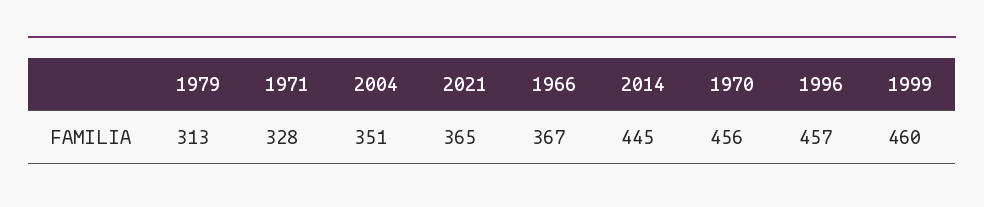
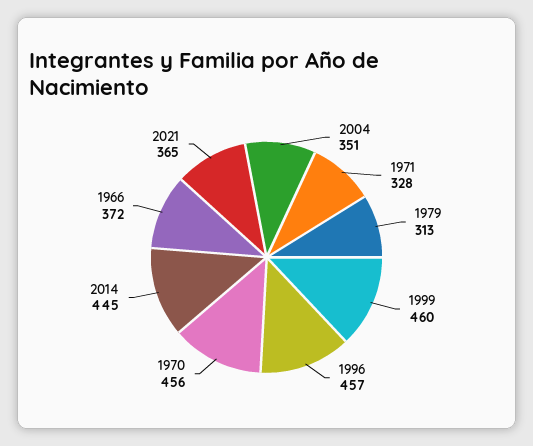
1966: 367 -> 372

